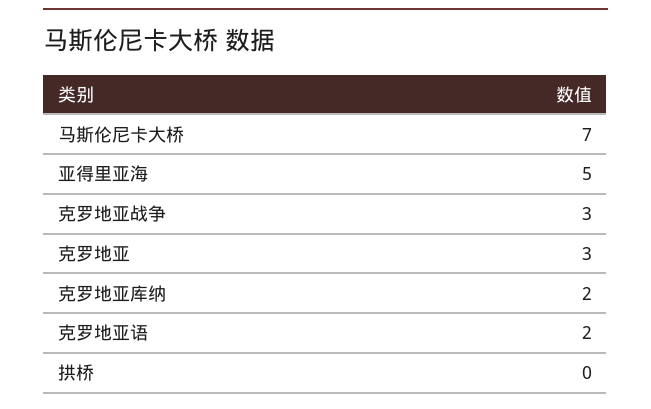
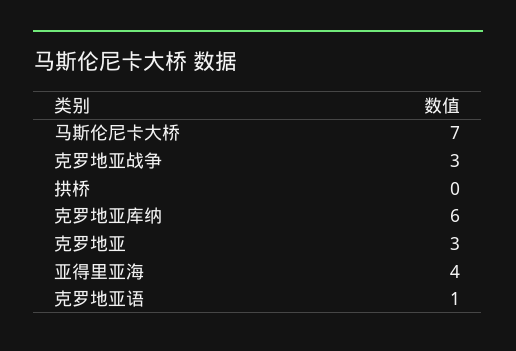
亚得里亚海: 5 -> 4
克罗地亚库纳: 2 -> 6
克罗地亚语: 2 -> 1

